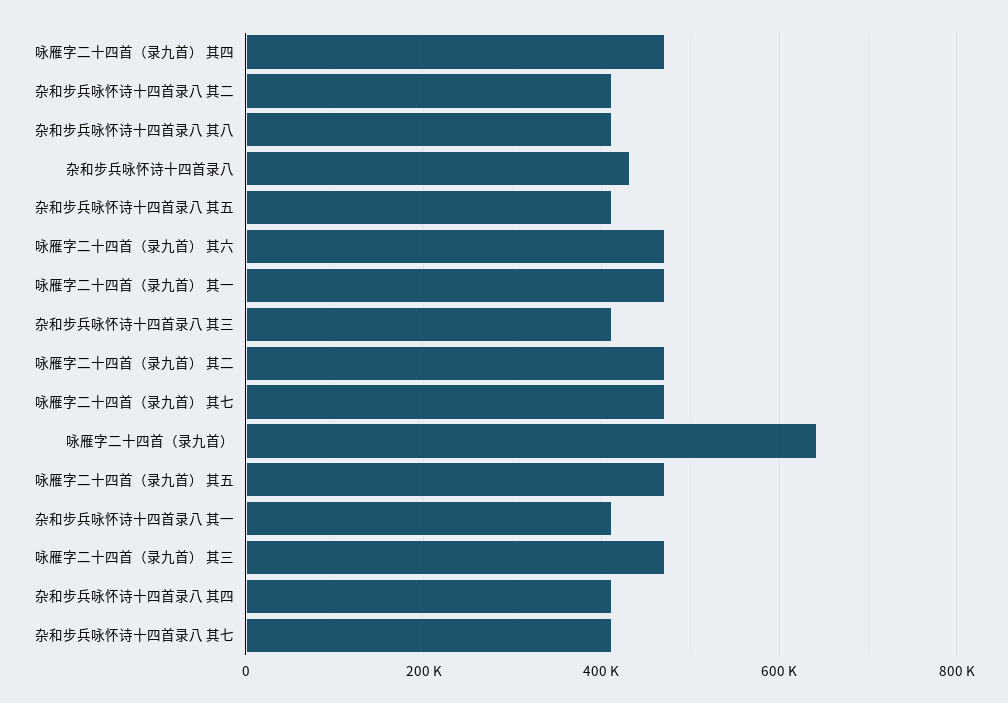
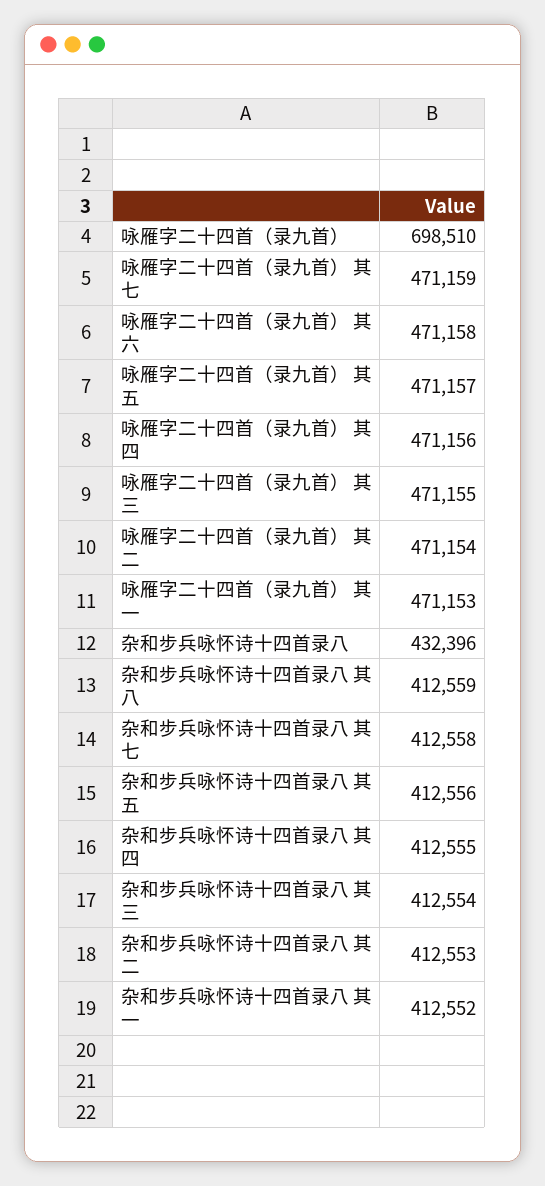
咏雁字二十四首（录九首）: 640000 -> 698510

